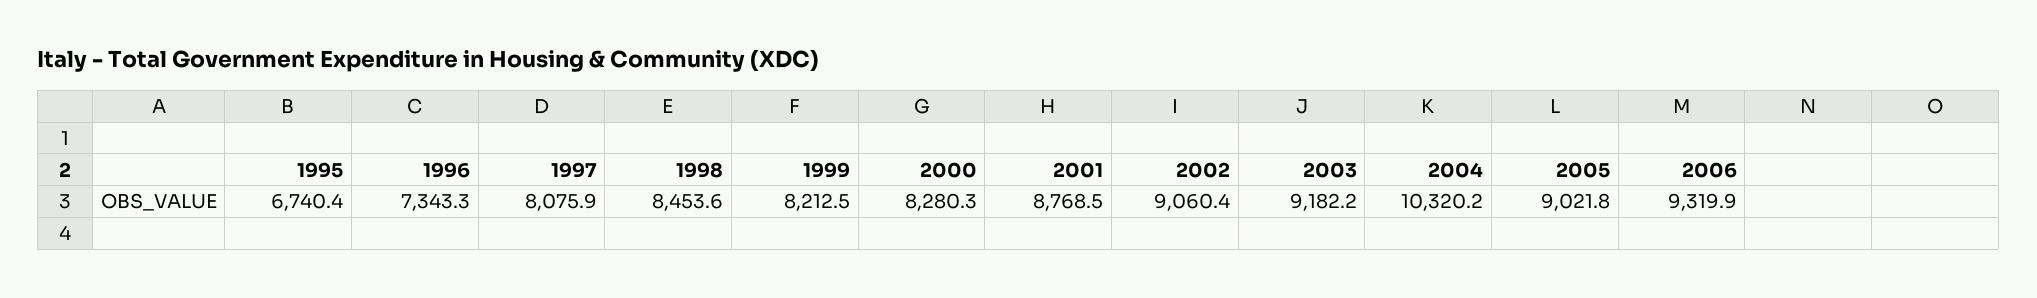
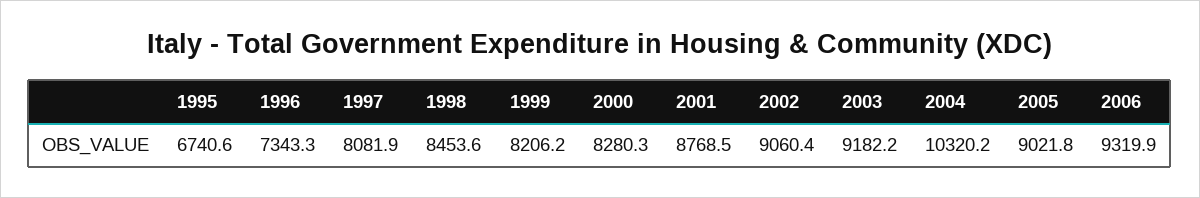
1995: 6740.4 -> 6740.6
1997: 8075.9 -> 8081.9
1999: 8212.5 -> 8206.2

